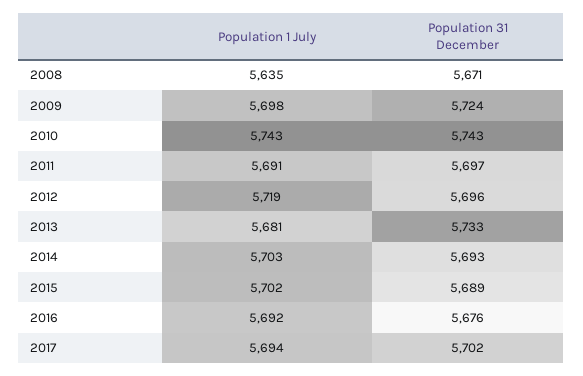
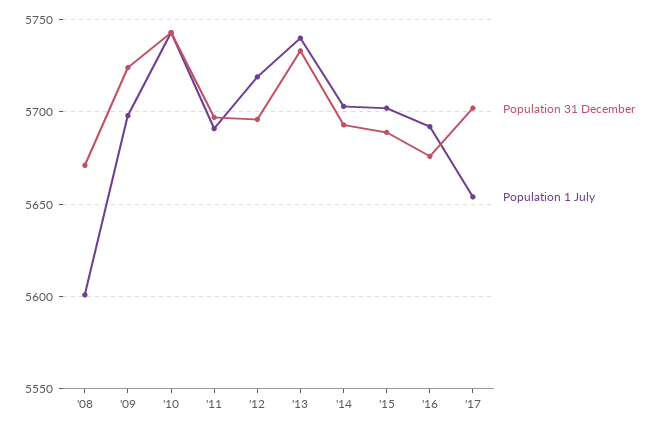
Population 1 July, 2008: 5635 -> 5600
Population 1 July, 2013: 5681 -> 5740
Population 1 July, 2017: 5694 -> 5655

